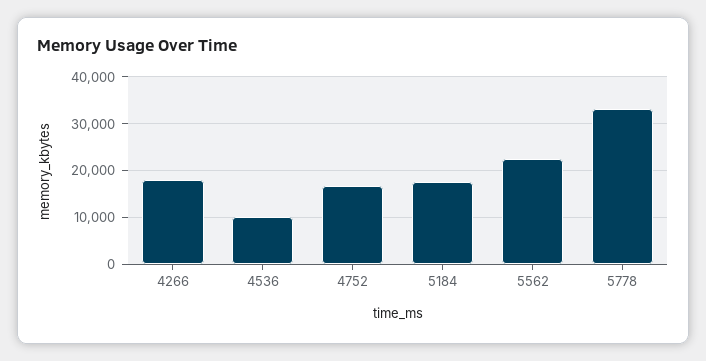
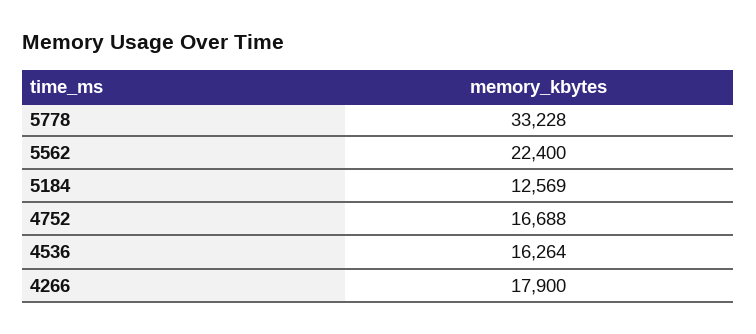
4536: 10000 -> 16264
5184: 18000 -> 12569

